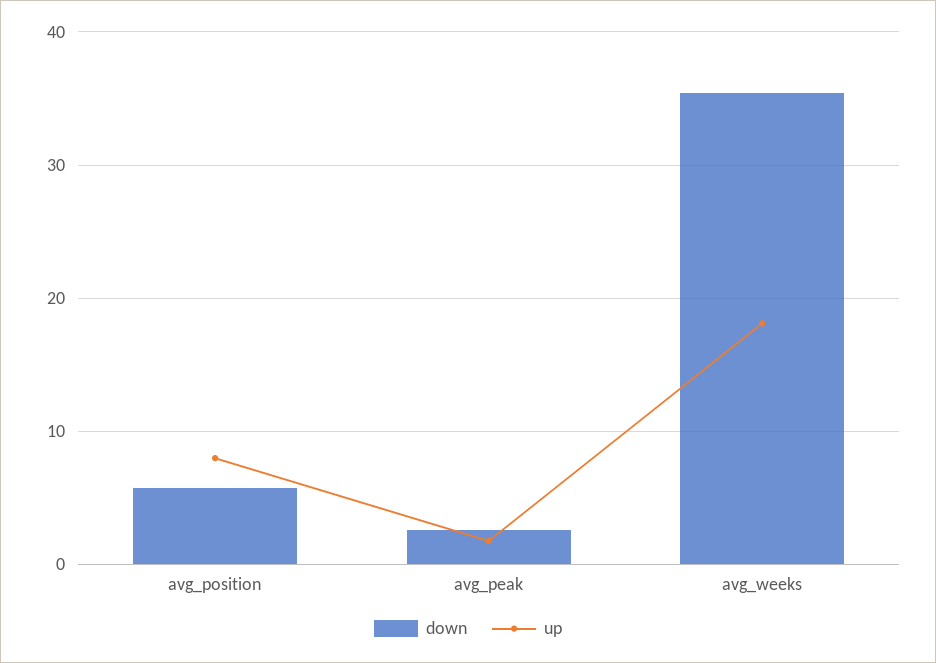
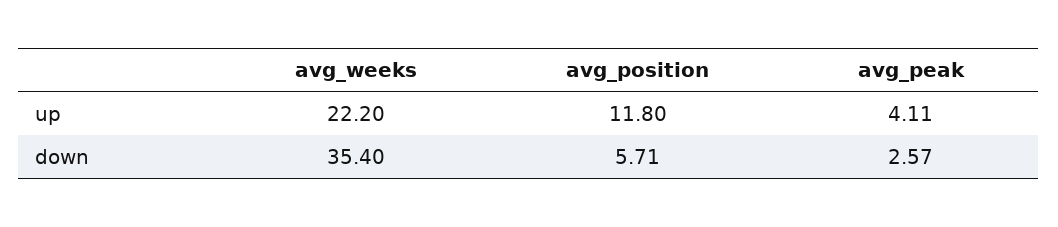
up, avg_position: 8 -> 11.8
up, avg_peak: 2 -> 4.11
up, avg_weeks: 18 -> 22.2

